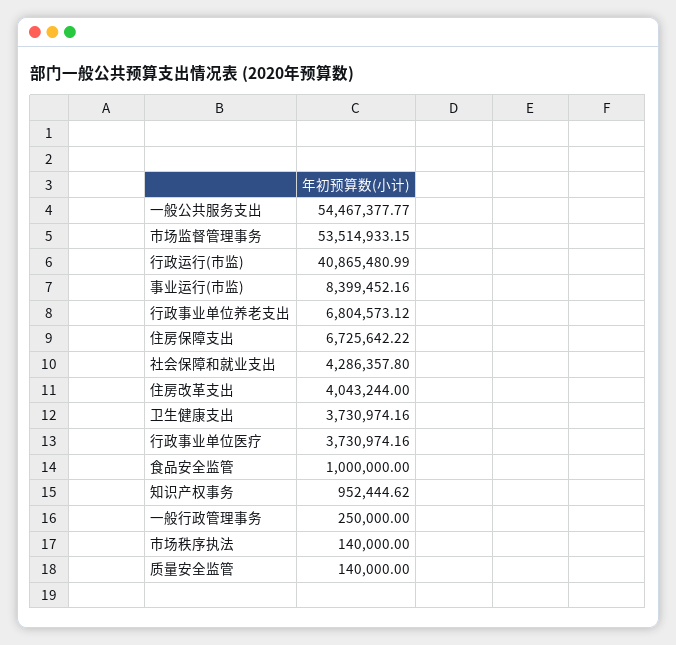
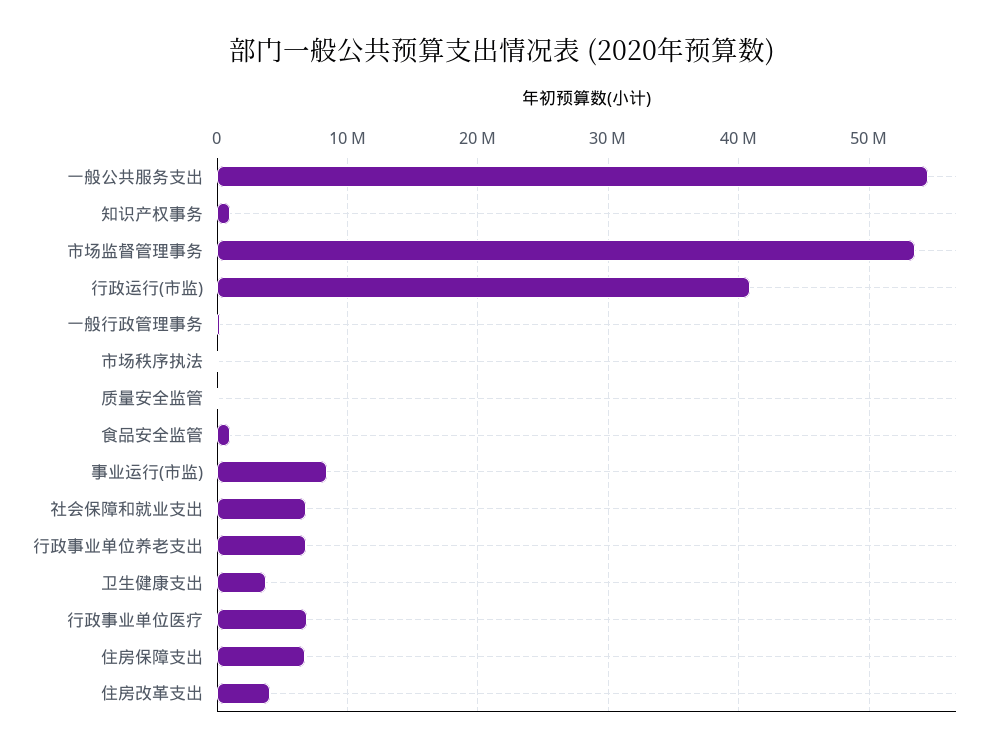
社会保障和就业支出: 4286357.8 -> 7000000
行政事业单位医疗: 3730974.16 -> 7000000

